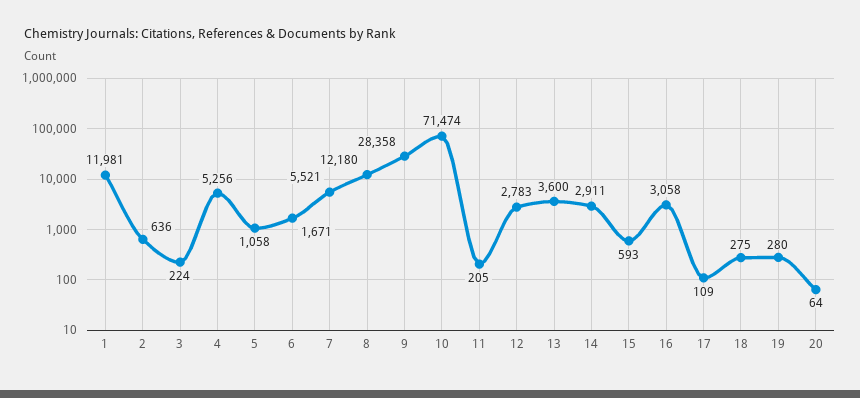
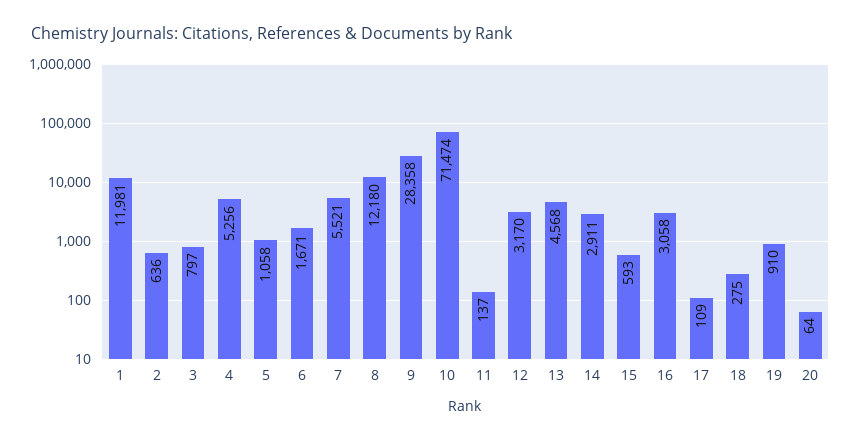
3: 224 -> 797
11: 205 -> 137
12: 2783 -> 3170
13: 3600 -> 4568
19: 280 -> 910

